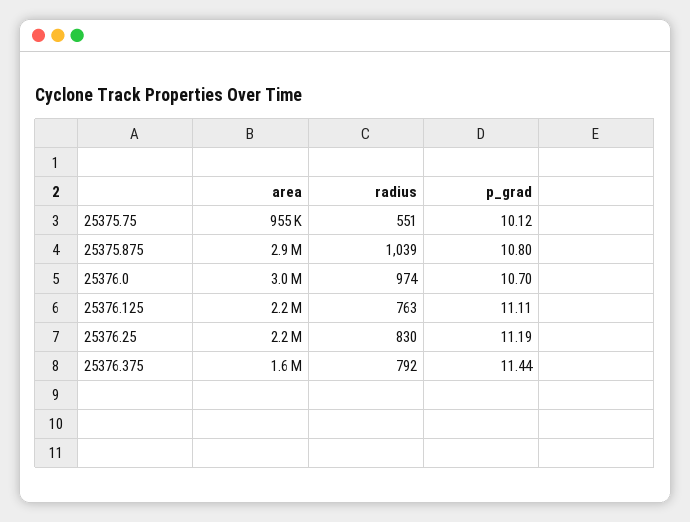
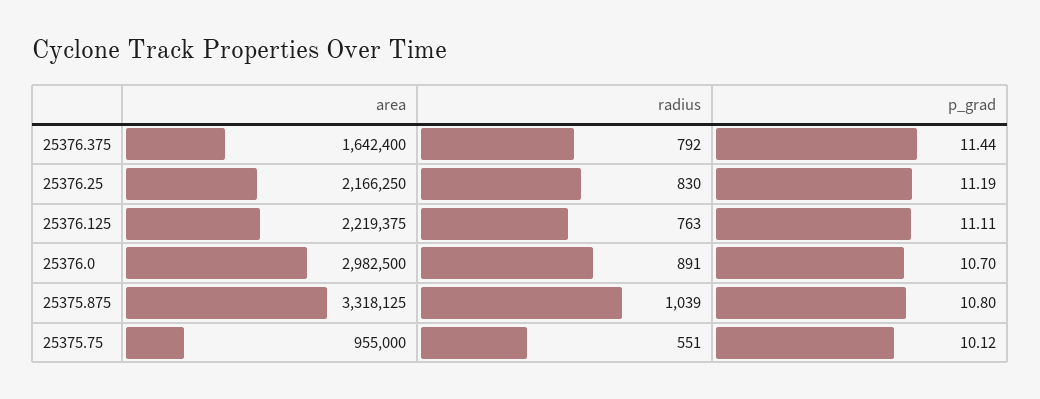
area, 25375.875: 2900000 -> 3318125
radius, 25376.0: 974 -> 891

